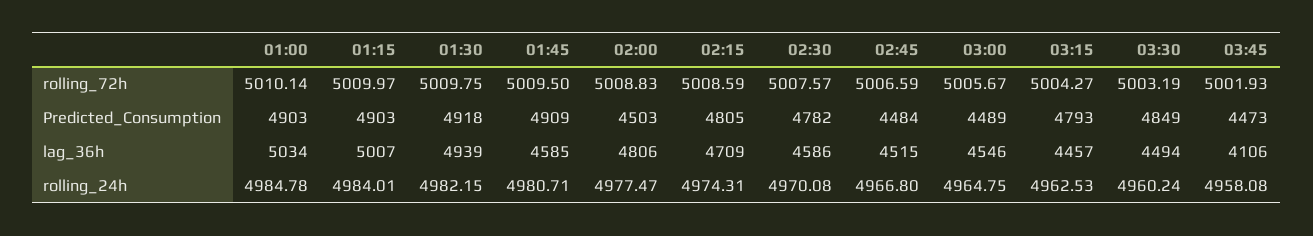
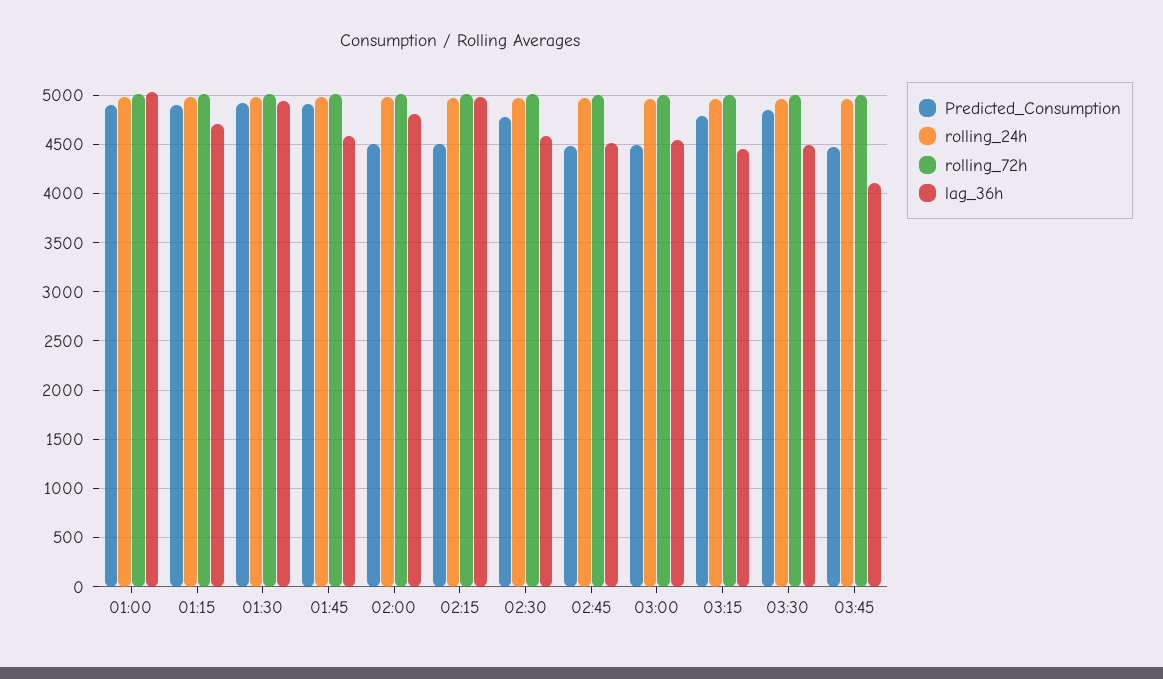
Predicted_Consumption, 02:15: 4805 -> 4500
lag_36h, 01:15: 5007 -> 4700
lag_36h, 02:15: 4709 -> 5000

